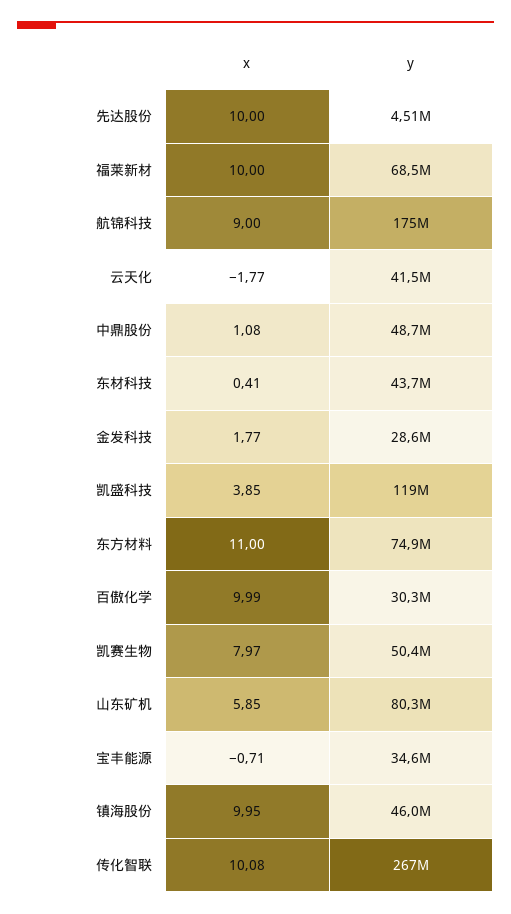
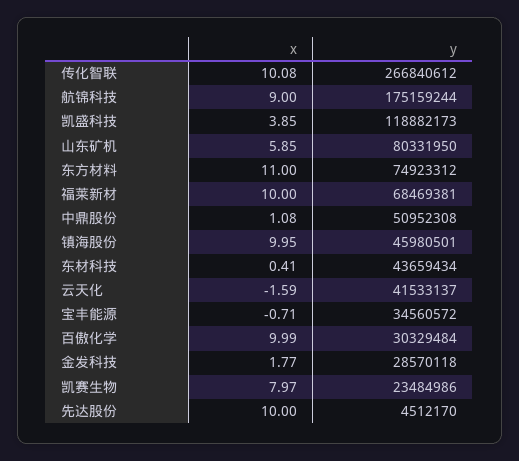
x, 云天化: -1.77 -> -1.59
y, 中鼎股份: 48700000 -> 50952308
y, 凯赛生物: 50400000 -> 23484986

